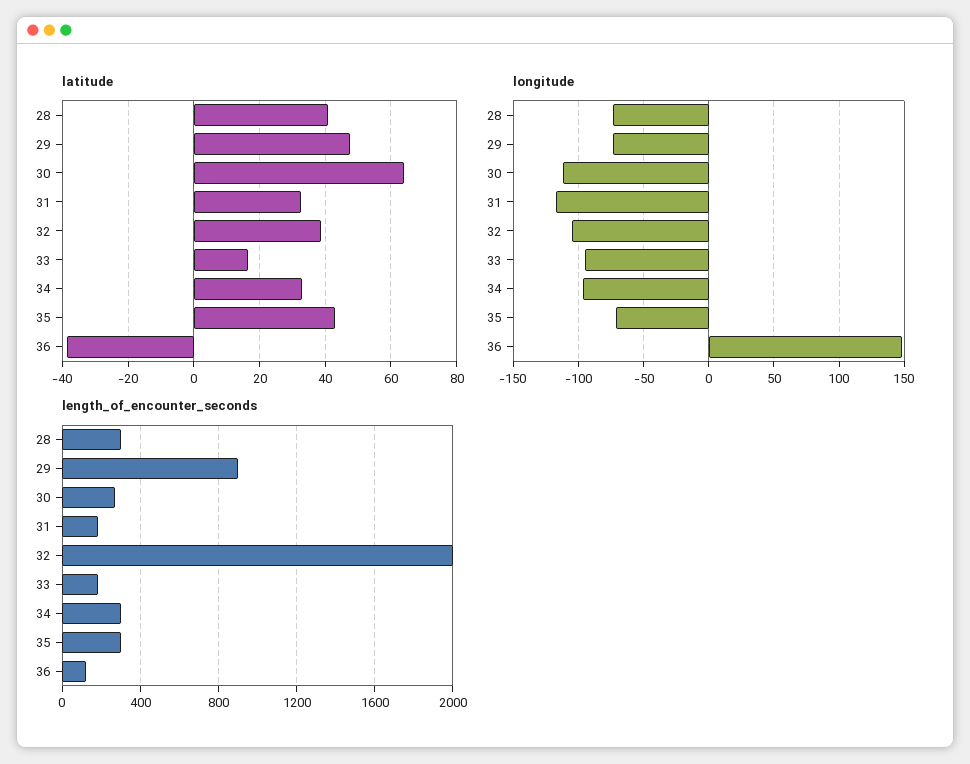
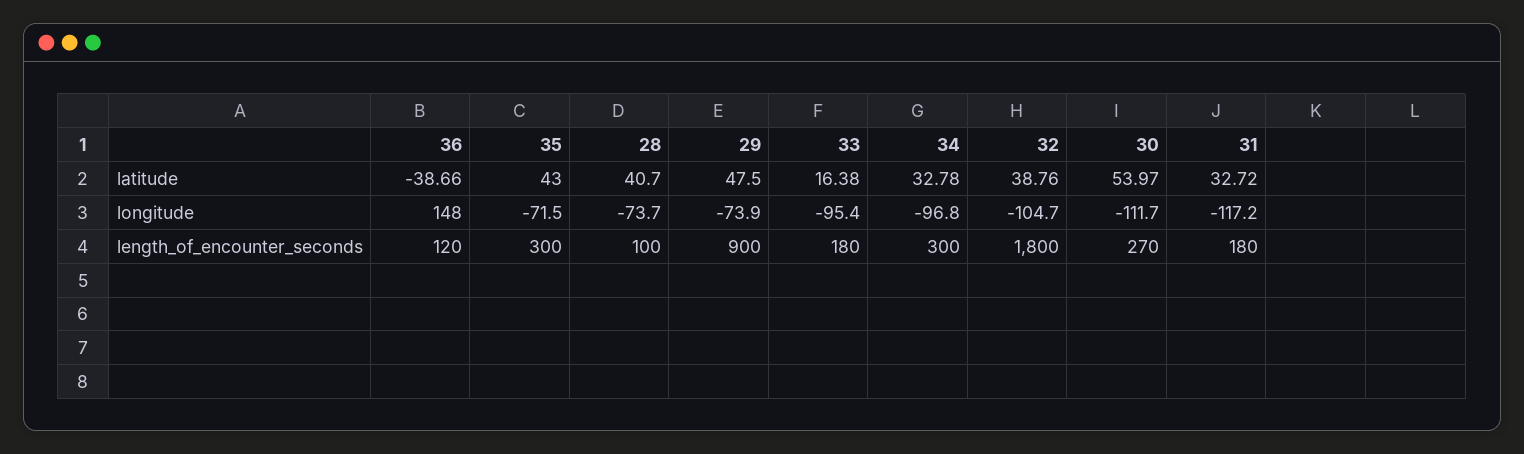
latitude, 30: 64 -> 53.97
length_of_encounter_seconds, 28: 300 -> 100
length_of_encounter_seconds, 32: 2000 -> 1800

